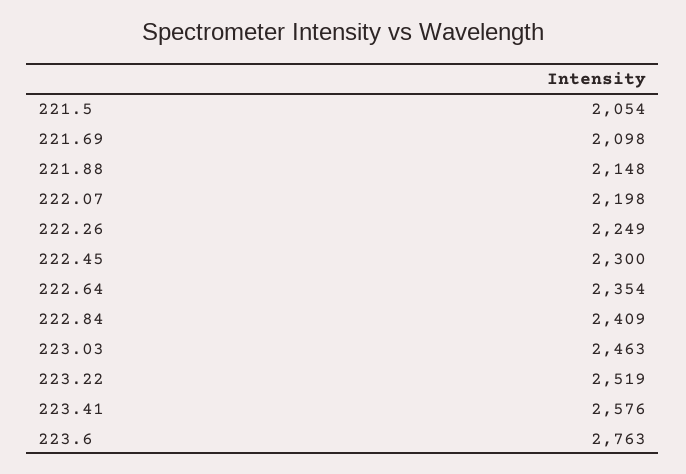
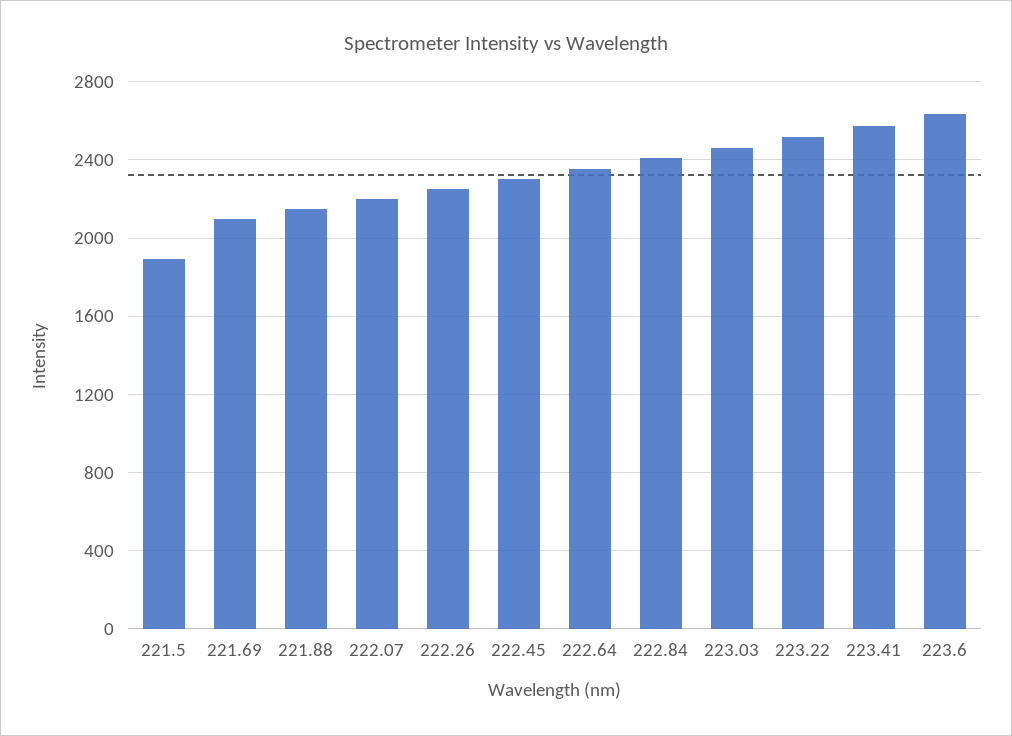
221.5: 2054 -> 1900
223.6: 2763 -> 2650

